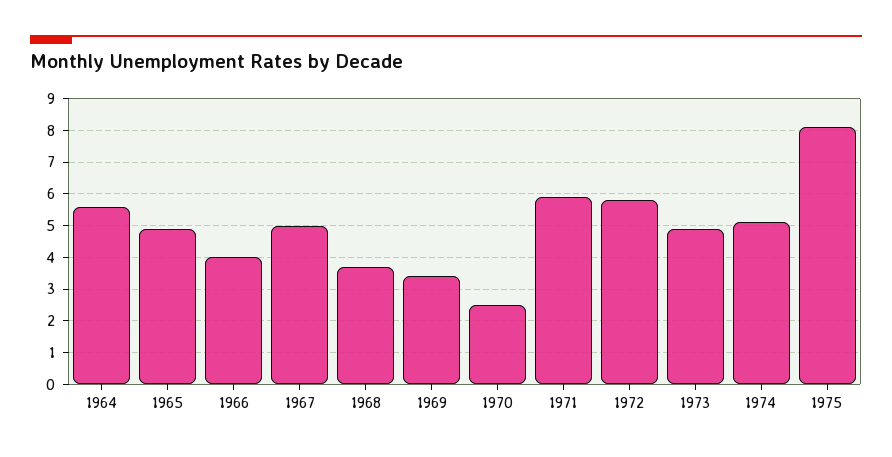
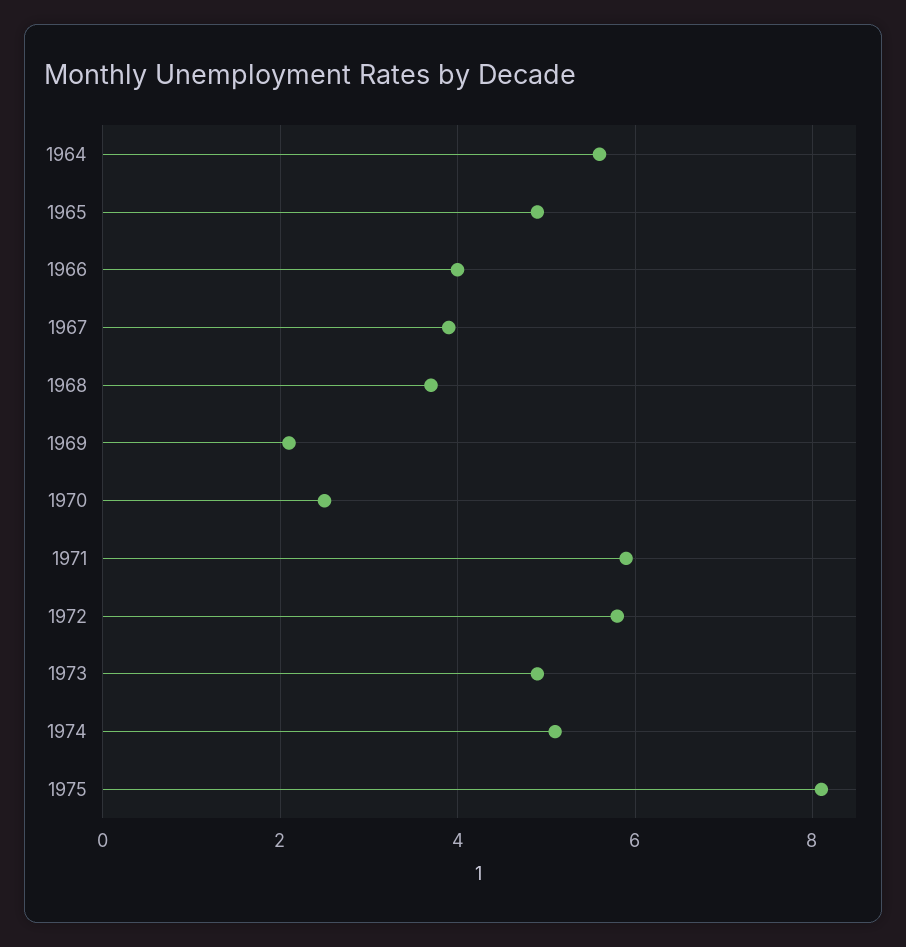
1967: 5 -> 4
1969: 3.5 -> 2

